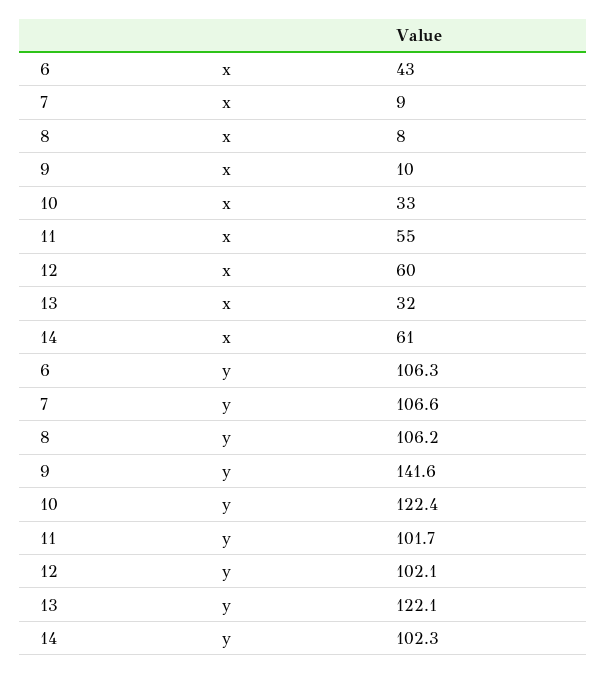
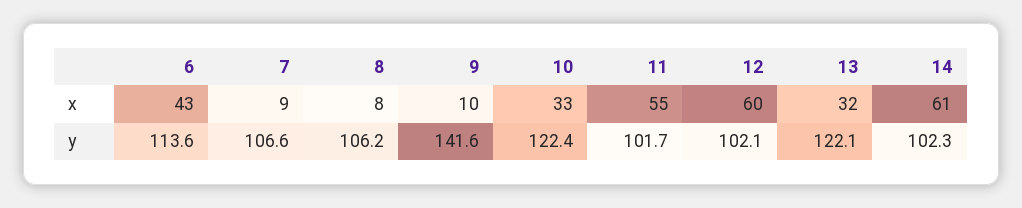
6, y: 106.3 -> 113.6

